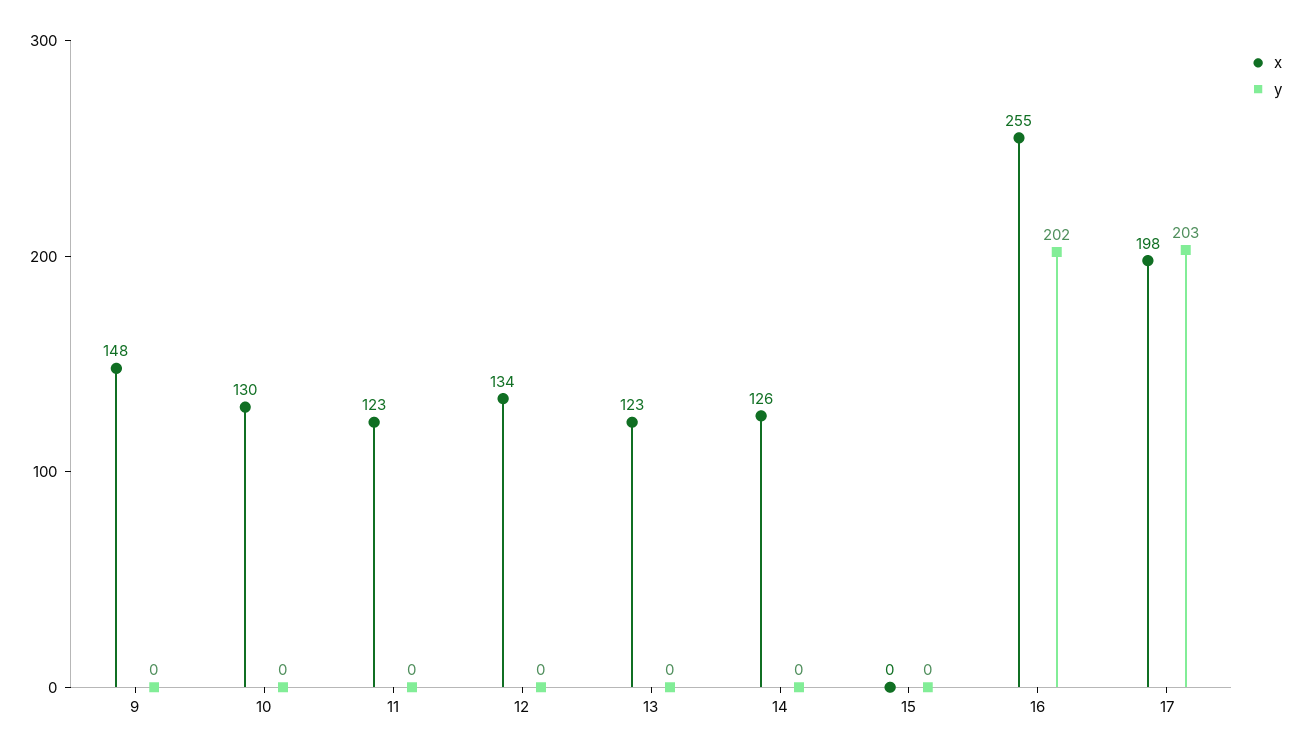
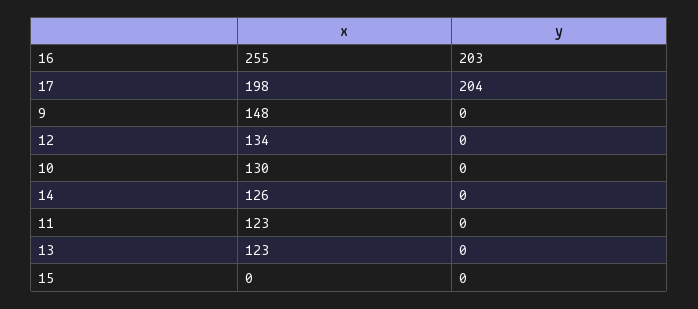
y, 16: 202 -> 203
y, 17: 203 -> 204

